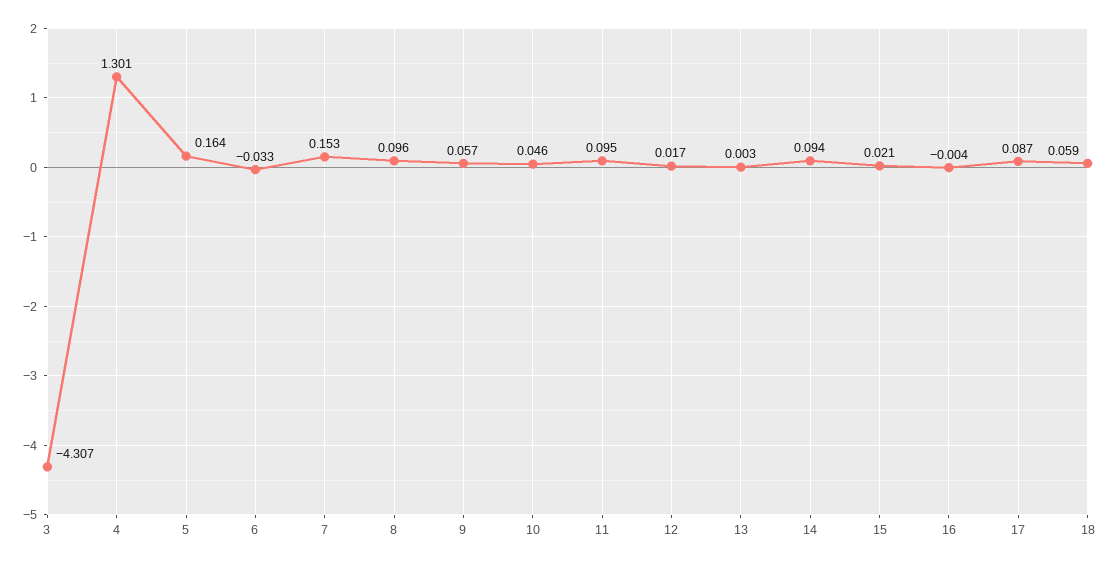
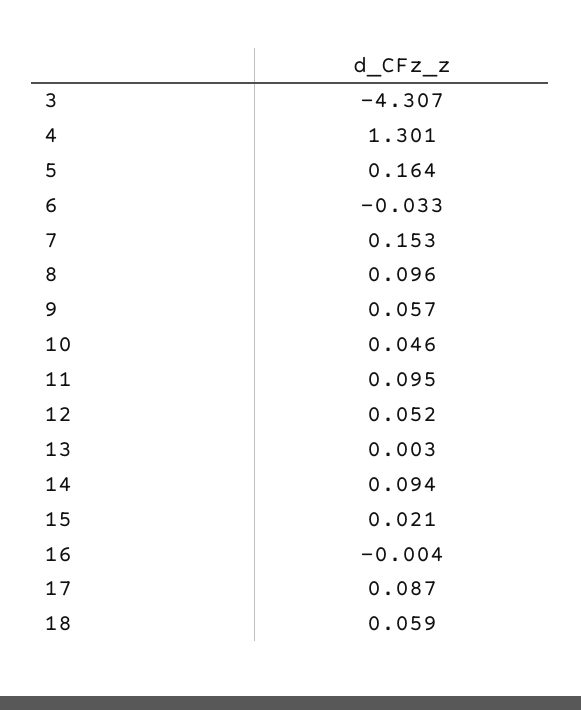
12: 0.017 -> 0.052

